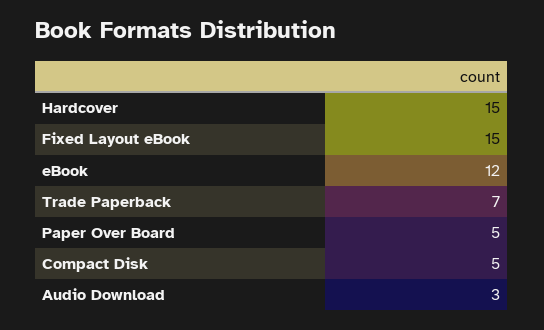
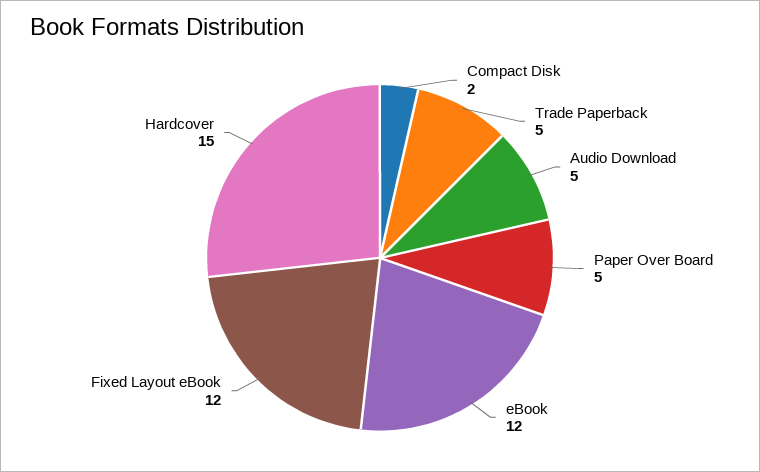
Fixed Layout eBook: 15 -> 12
Trade Paperback: 7 -> 5
Compact Disk: 5 -> 2
Audio Download: 3 -> 5

